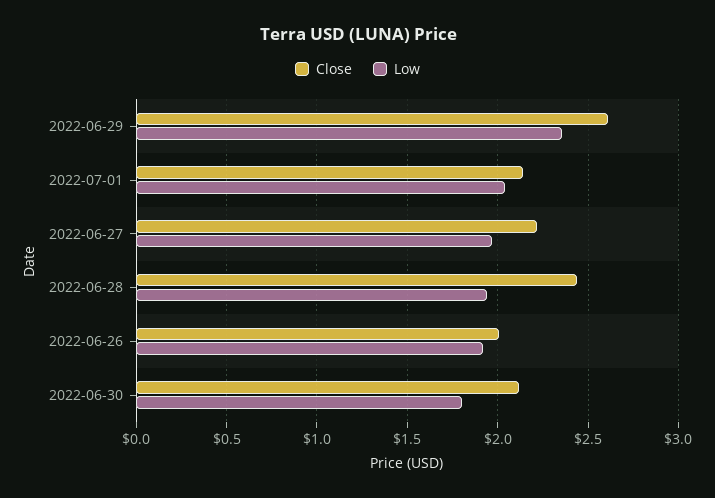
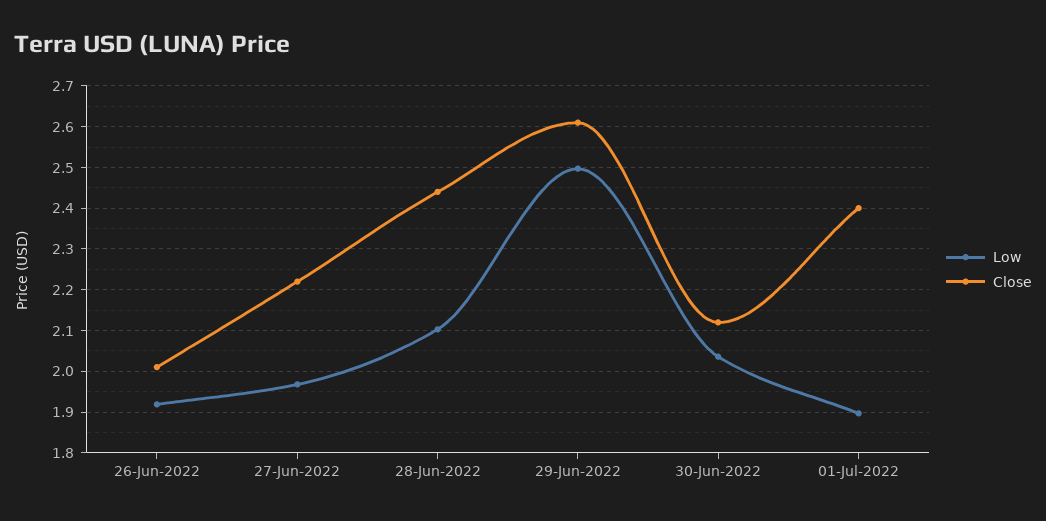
Low, 2022-06-29: 2.35 -> 2.5
Close, 2022-07-01: 2.15 -> 2.4
Low, 2022-07-01: 2.05 -> 1.9
Low, 2022-06-28: 1.95 -> 2.1
Low, 2022-06-30: 1.8 -> 2.04

